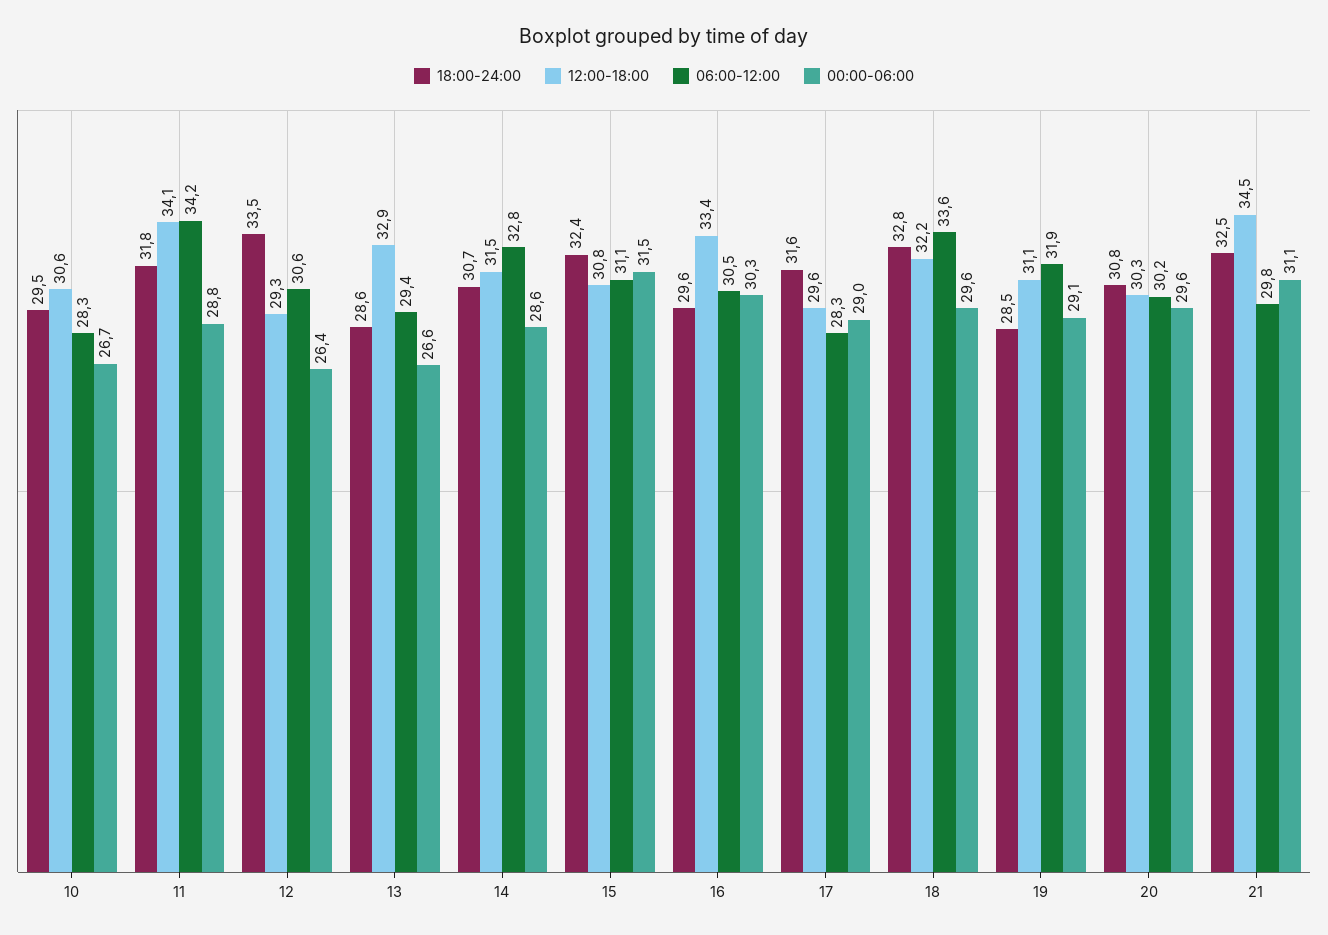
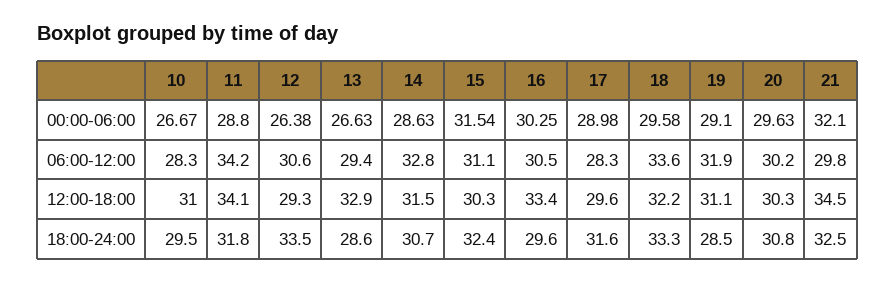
12:00-18:00, 10: 30.6 -> 31
12:00-18:00, 15: 30.8 -> 30.3
18:00-24:00, 18: 32.8 -> 33.3
00:00-06:00, 21: 31.1 -> 32.1

